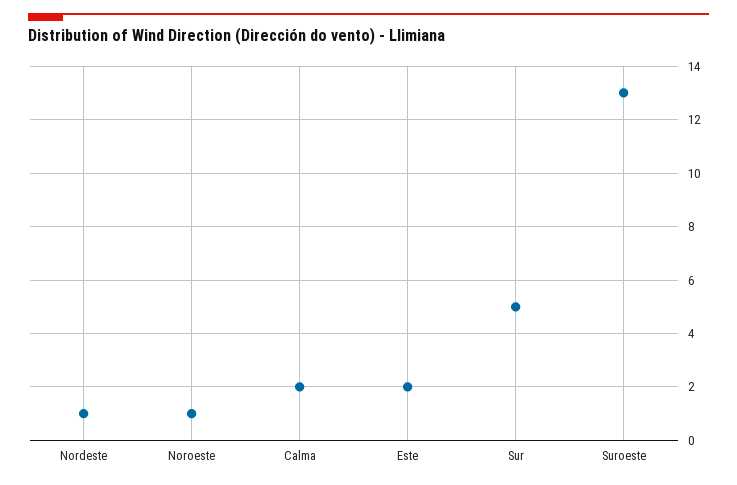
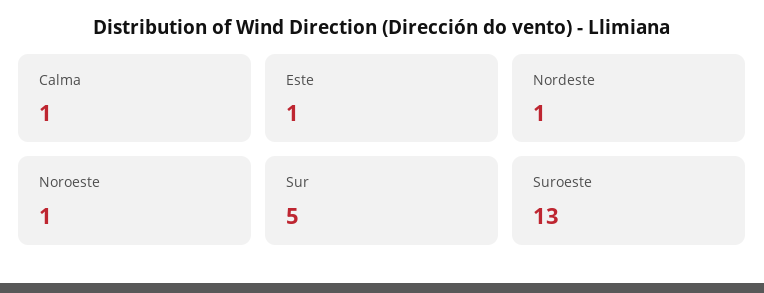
Calma: 2 -> 1
Este: 2 -> 1

